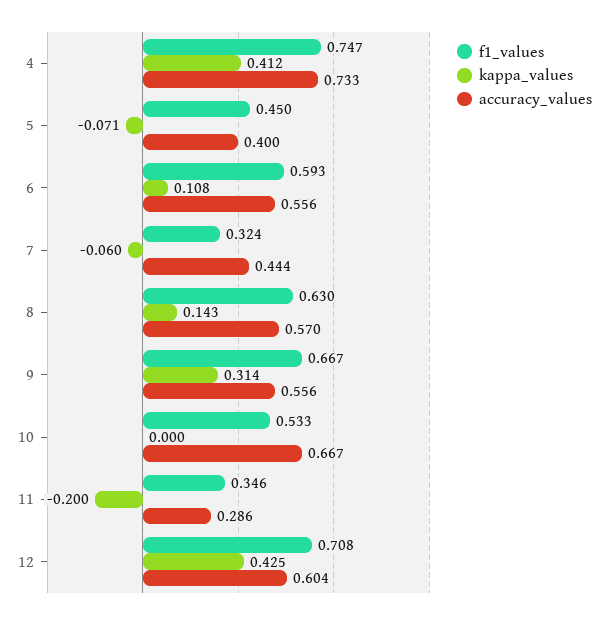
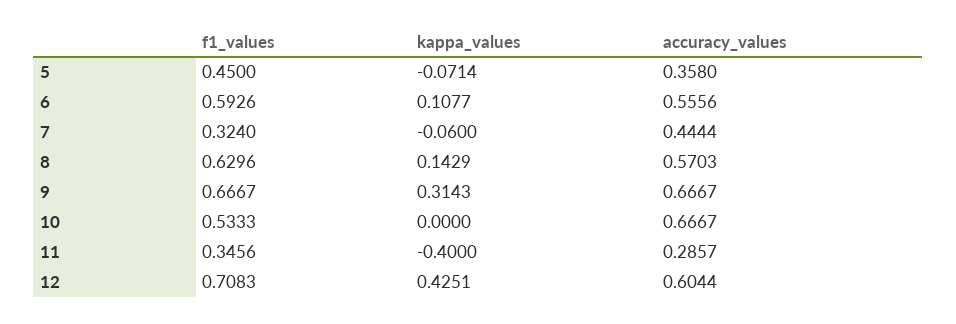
f1_values, 4: 0.747 -> none
kappa_values, 4: 0.412 -> none
accuracy_values, 4: 0.733 -> none
accuracy_values, 5: 0.4 -> 0.358
accuracy_values, 9: 0.556 -> 0.6667
kappa_values, 11: -0.2 -> -0.4

